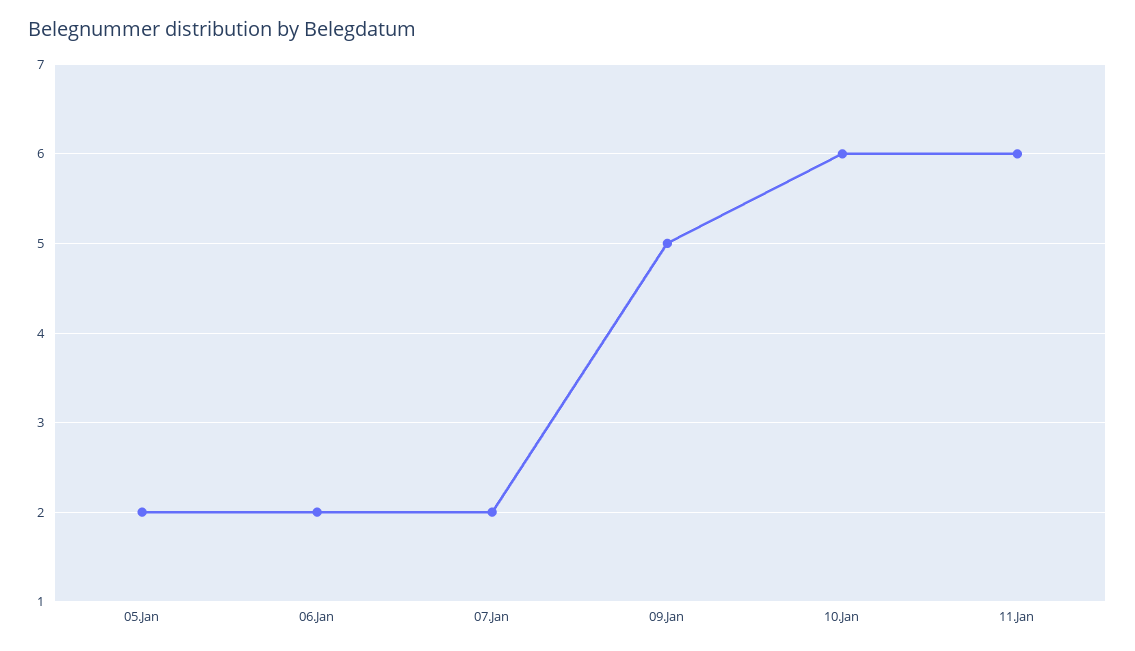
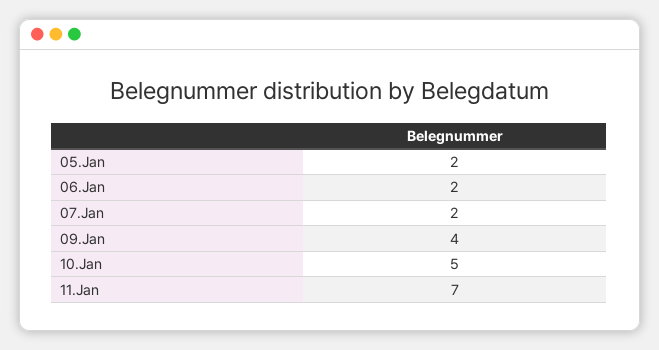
09.Jan: 5 -> 4
10.Jan: 6 -> 5
11.Jan: 6 -> 7

